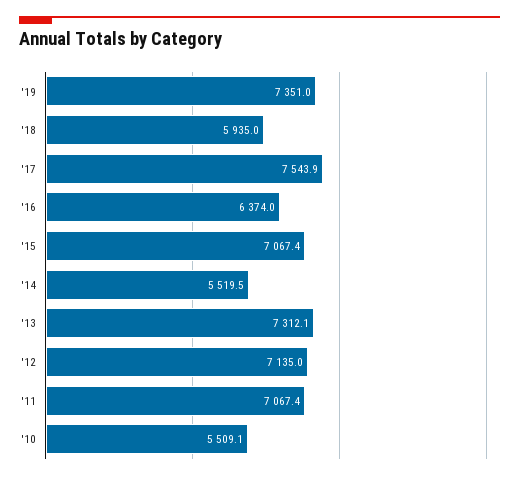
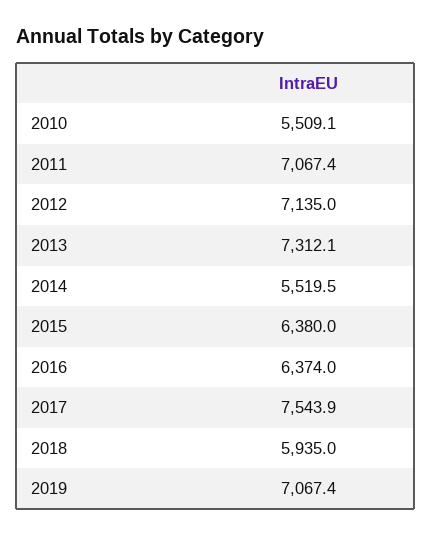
'19: 7351 -> 7067.4
'15: 7067.4 -> 6380

